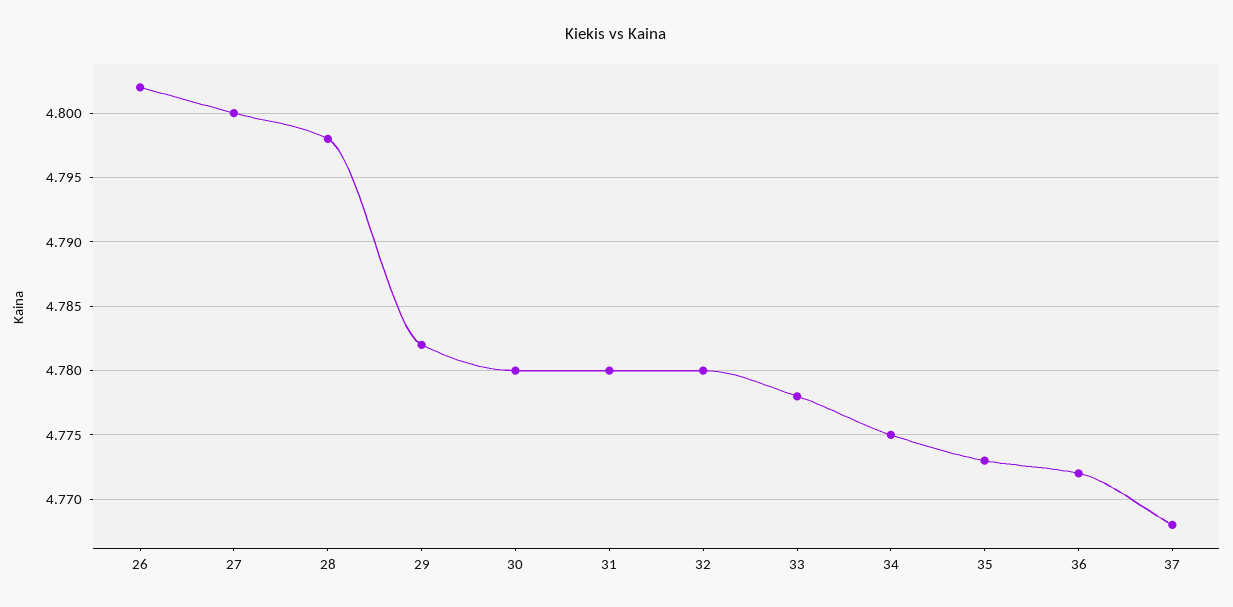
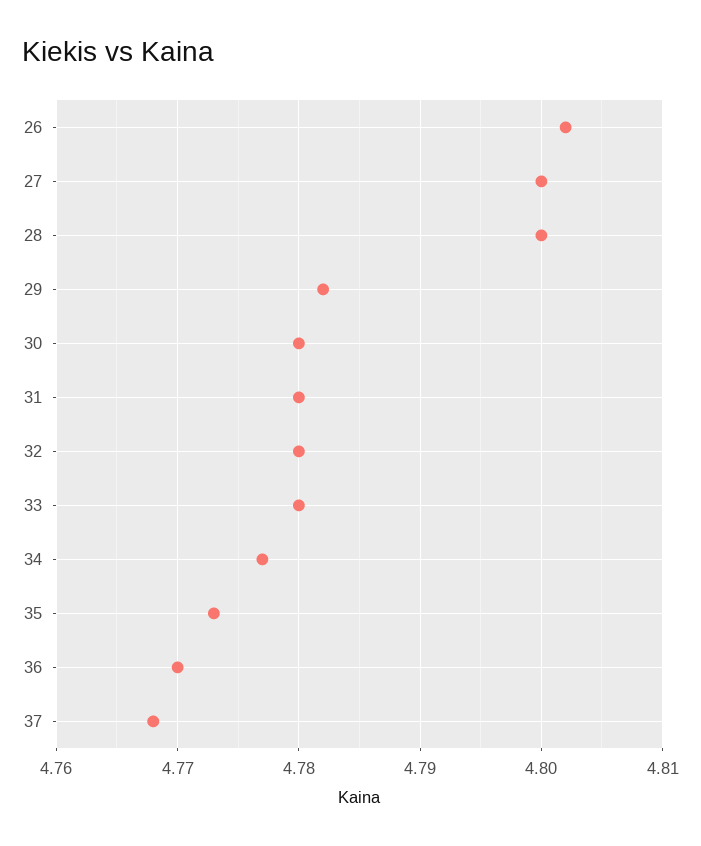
28: 4.798 -> 4.8
33: 4.778 -> 4.78
34: 4.775 -> 4.777
36: 4.772 -> 4.77

